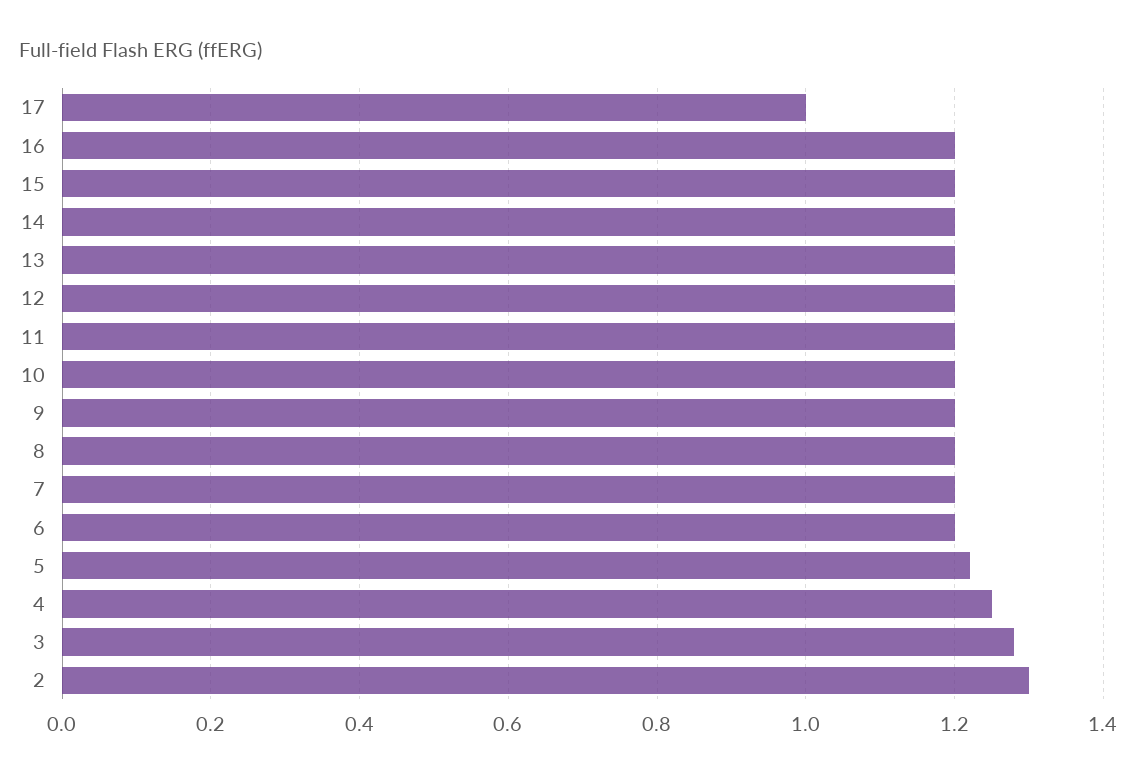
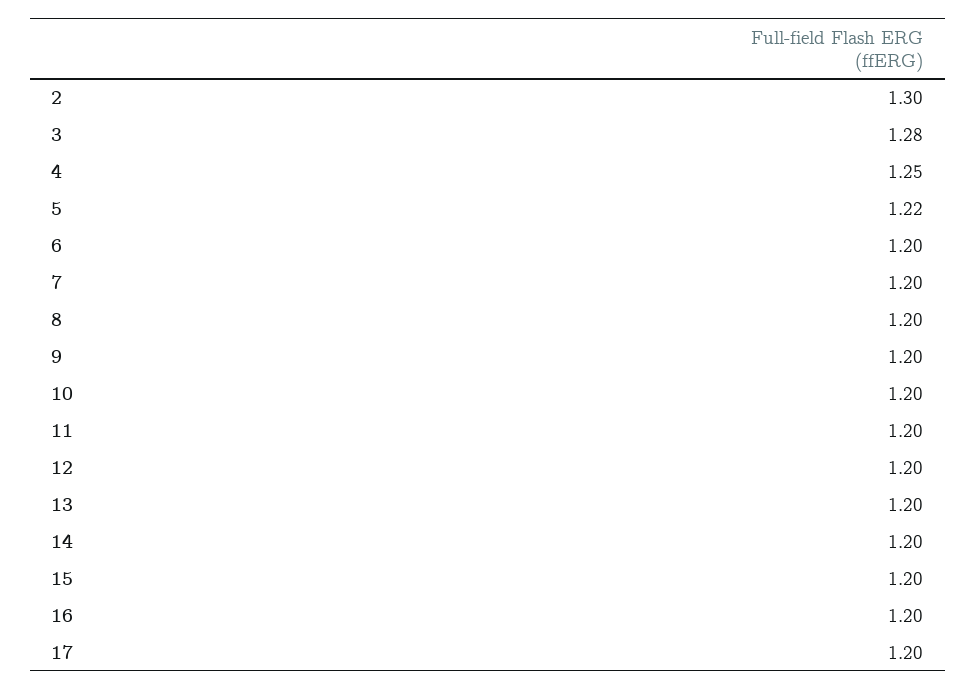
17: 1 -> 1.2

